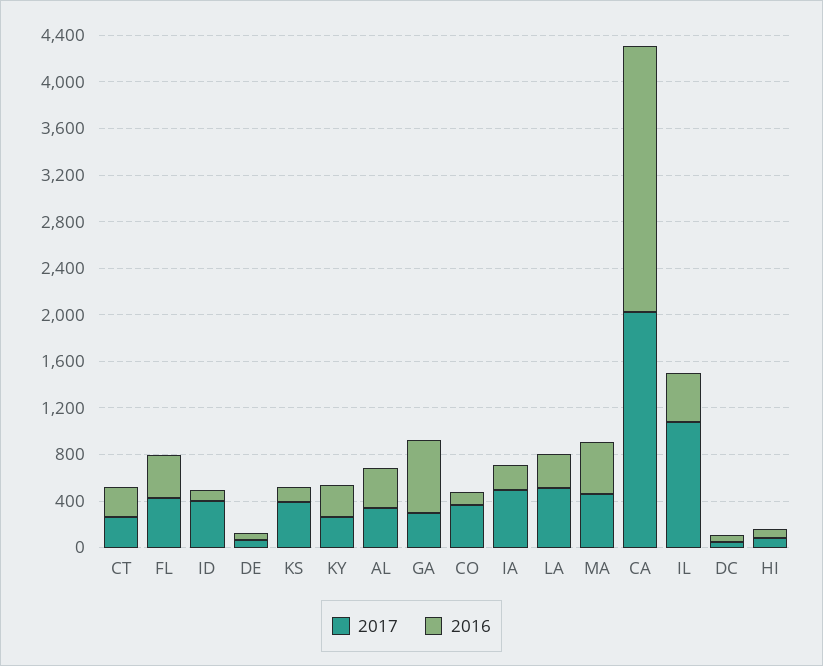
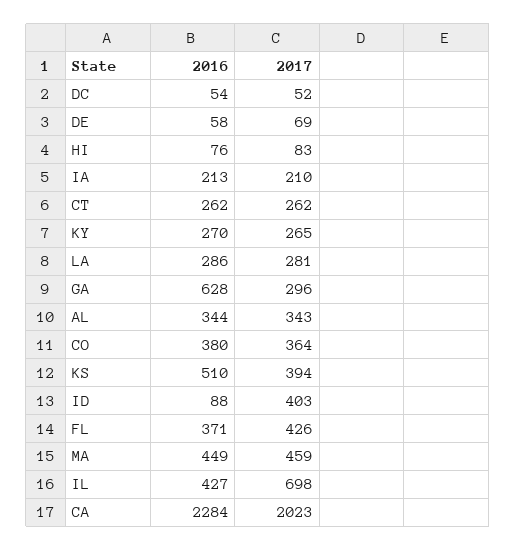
2016, KS: 100 -> 510
2016, CO: 100 -> 380
2017, IA: 500 -> 210
2017, LA: 500 -> 281
2017, IL: 1100 -> 698

